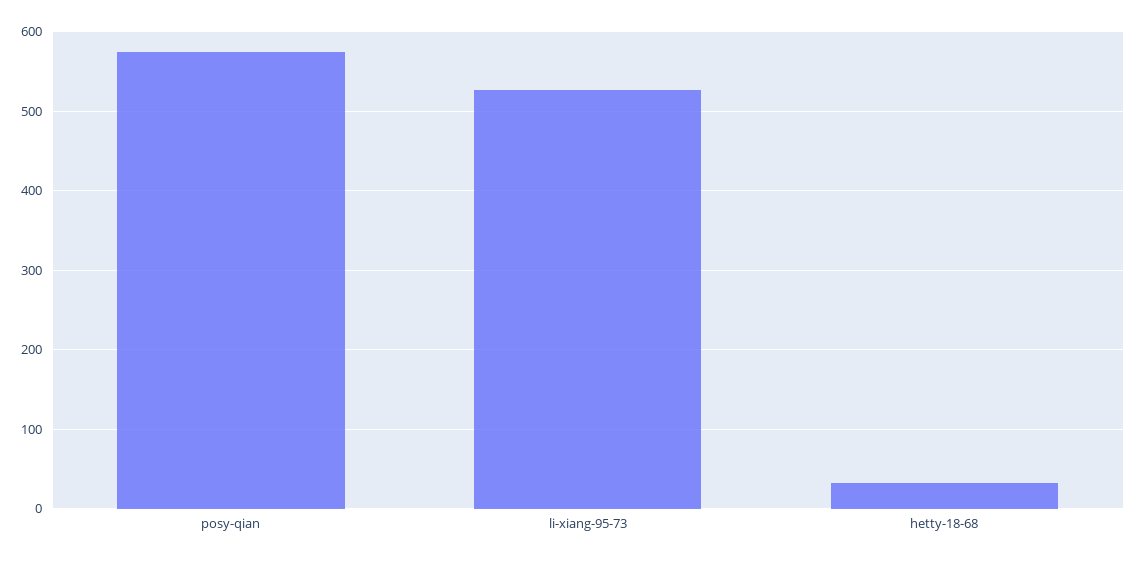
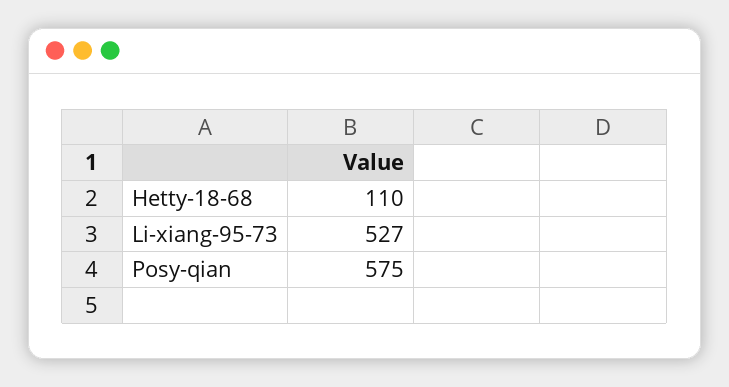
hetty-18-68: 30 -> 110

